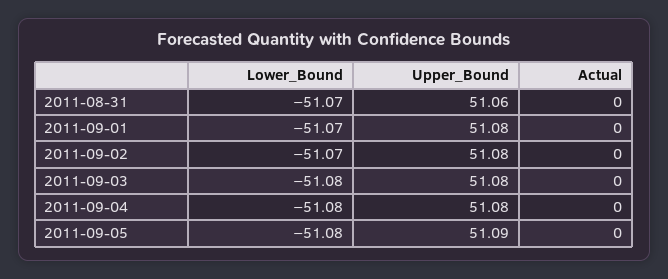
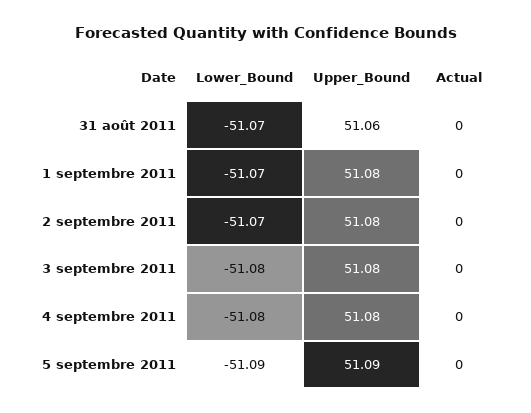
Lower_Bound, 2011-09-05: -51.08 -> -51.09

